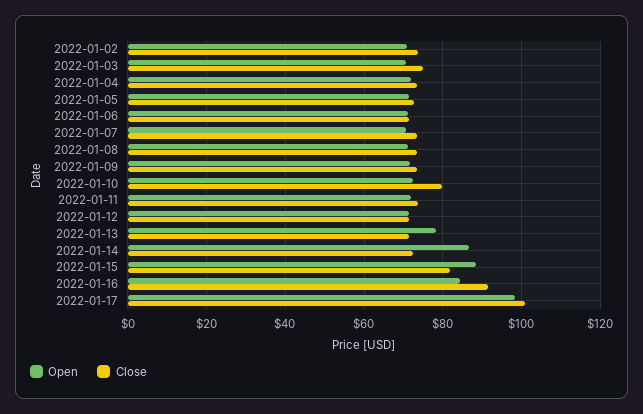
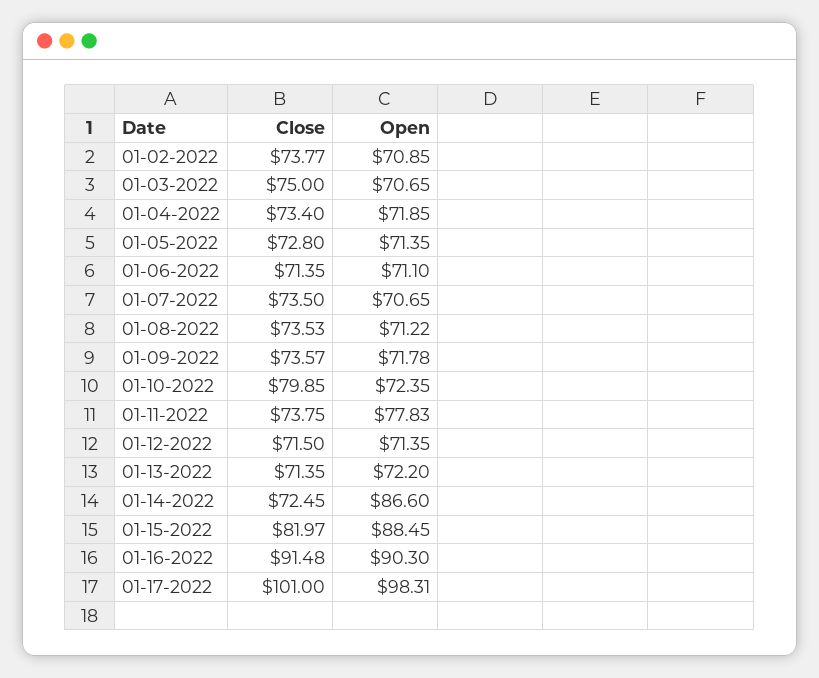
Open, 2022-01-11: 72 -> 77.83
Open, 2022-01-13: 78 -> 72.2
Open, 2022-01-16: 84 -> 90.3

